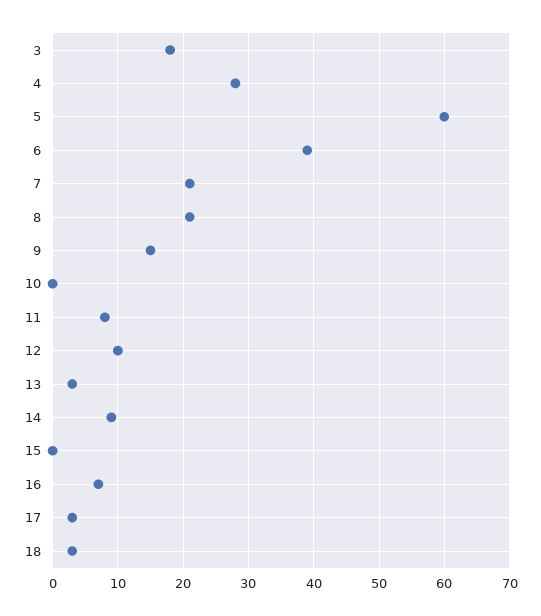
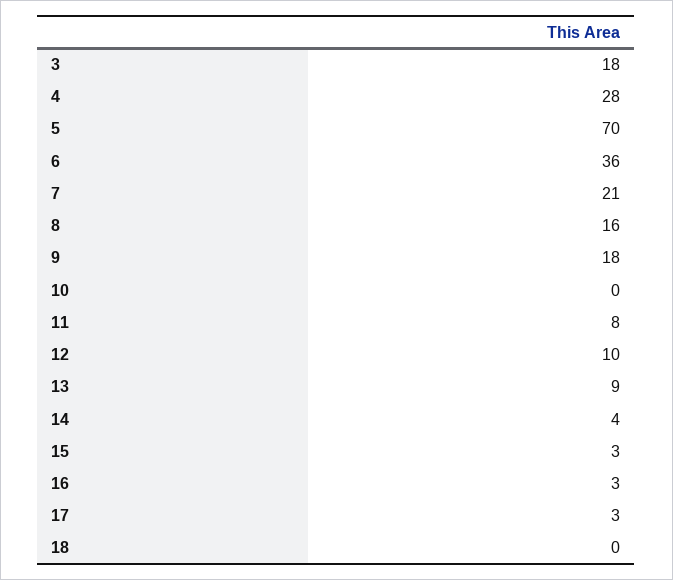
5: 60 -> 70
6: 39 -> 36
8: 21 -> 16
9: 15 -> 18
13: 3 -> 9
14: 9 -> 4
15: 0 -> 3
16: 7 -> 3
18: 3 -> 0

